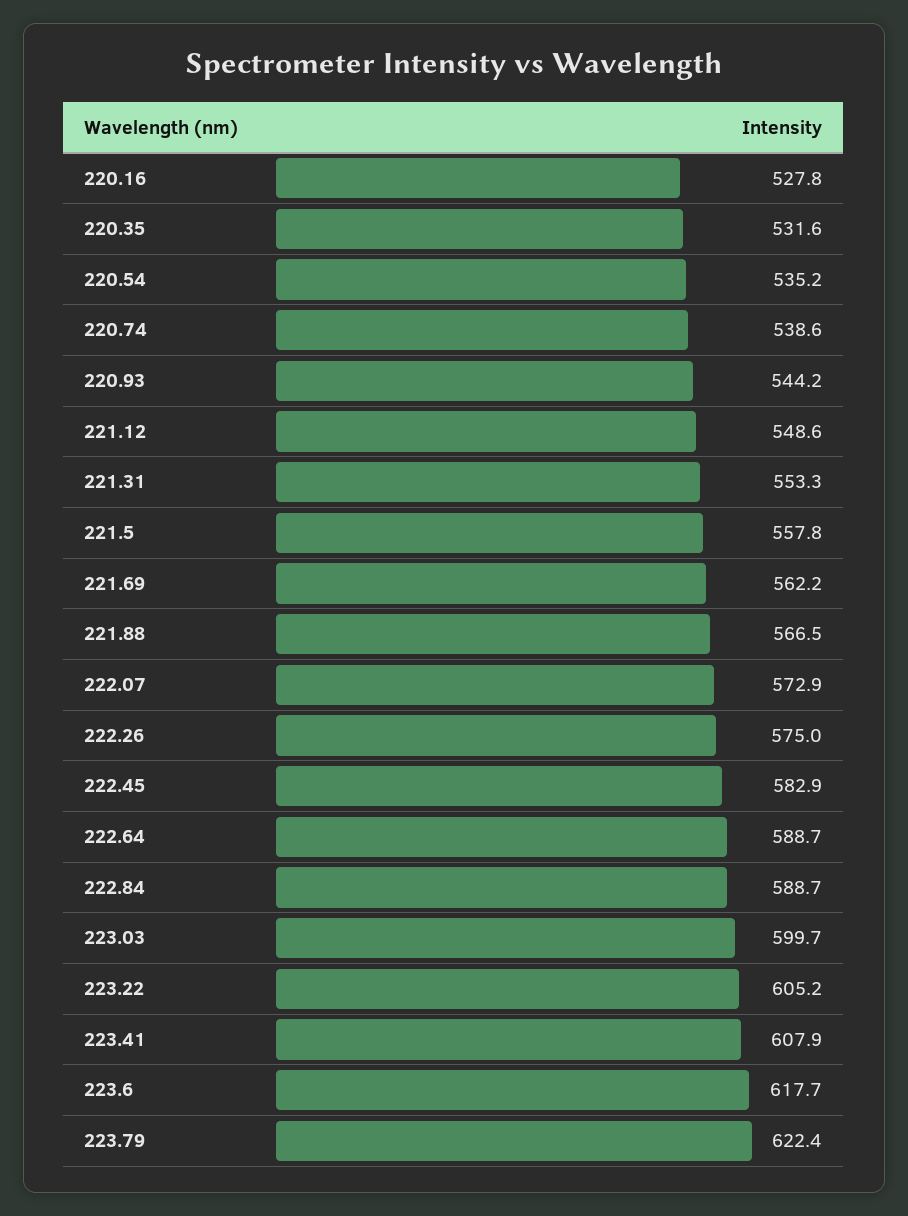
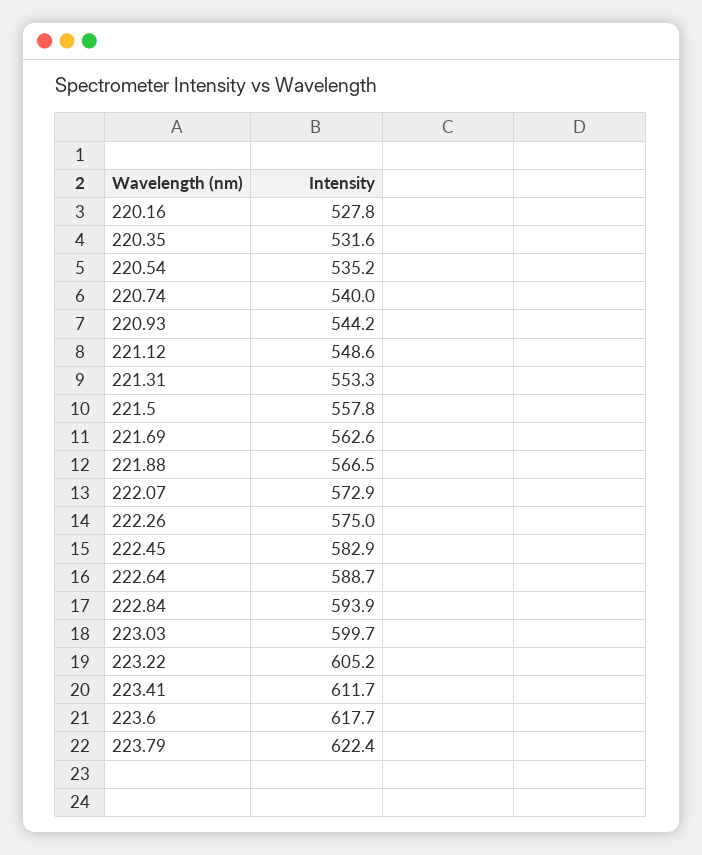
220.74: 538.6 -> 540
221.69: 562.2 -> 562.6
222.84: 588.7 -> 593.9
223.41: 607.9 -> 611.7

